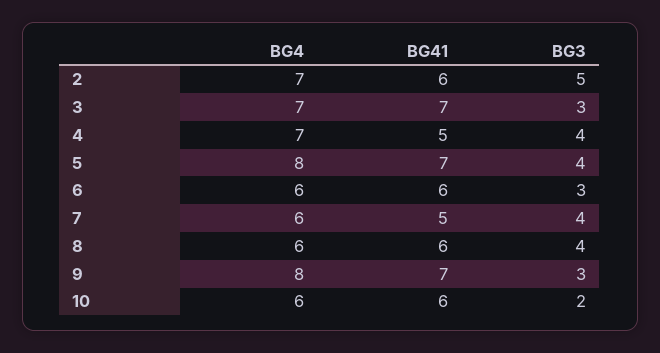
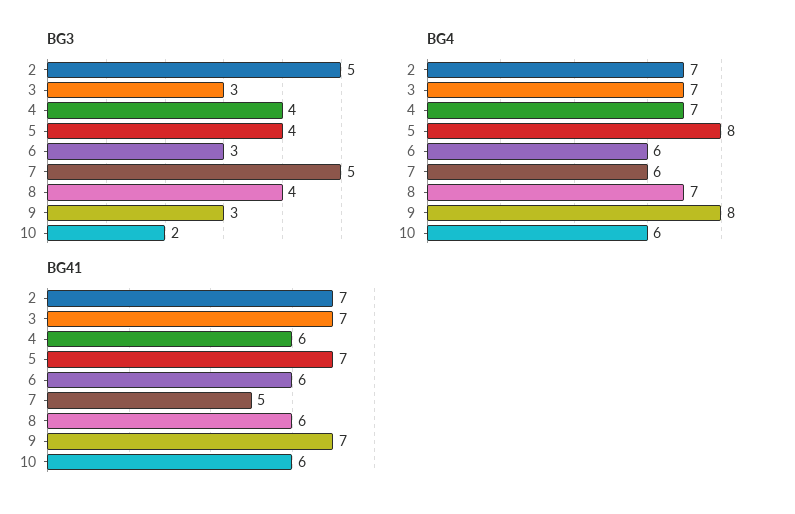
BG41, 2: 6 -> 7
BG41, 4: 5 -> 6
BG3, 7: 4 -> 5
BG4, 8: 6 -> 7

